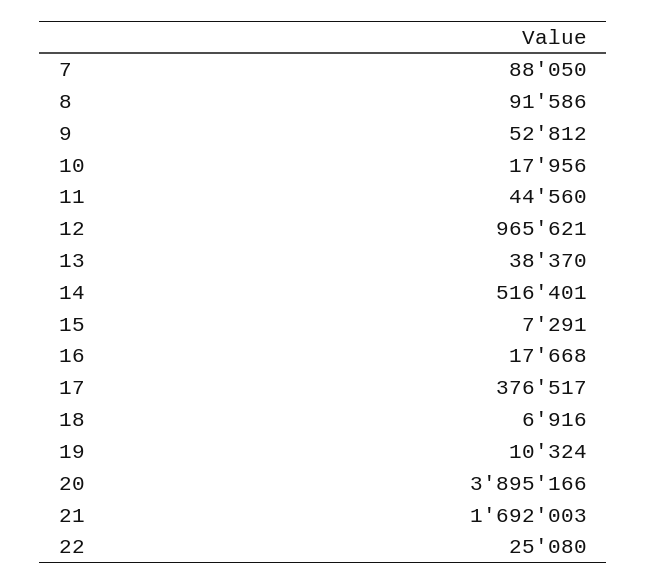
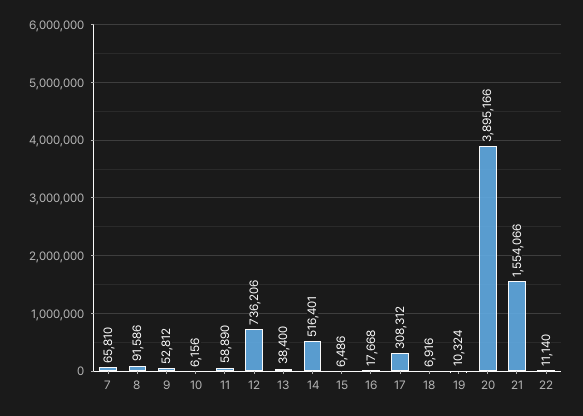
7: 88050 -> 65810
10: 17956 -> 6156
11: 44560 -> 58890
12: 965621 -> 736206
13: 38370 -> 38400
15: 7291 -> 6486
17: 376517 -> 308312
21: 1692003 -> 1554066
22: 25080 -> 11140

